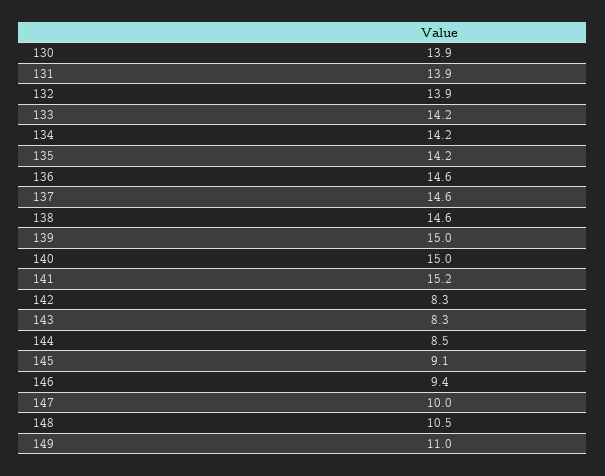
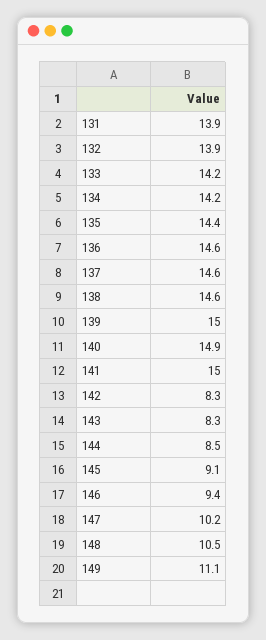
130: 13.9 -> none
135: 14.2 -> 14.4
140: 15 -> 14.9
141: 15.2 -> 15
147: 10 -> 10.2
149: 11 -> 11.1

